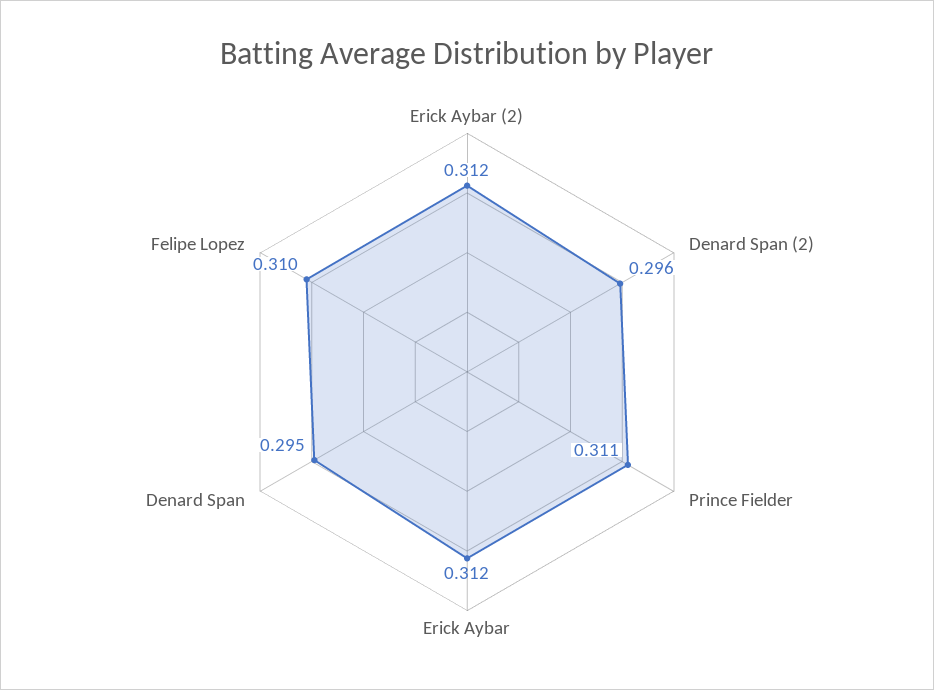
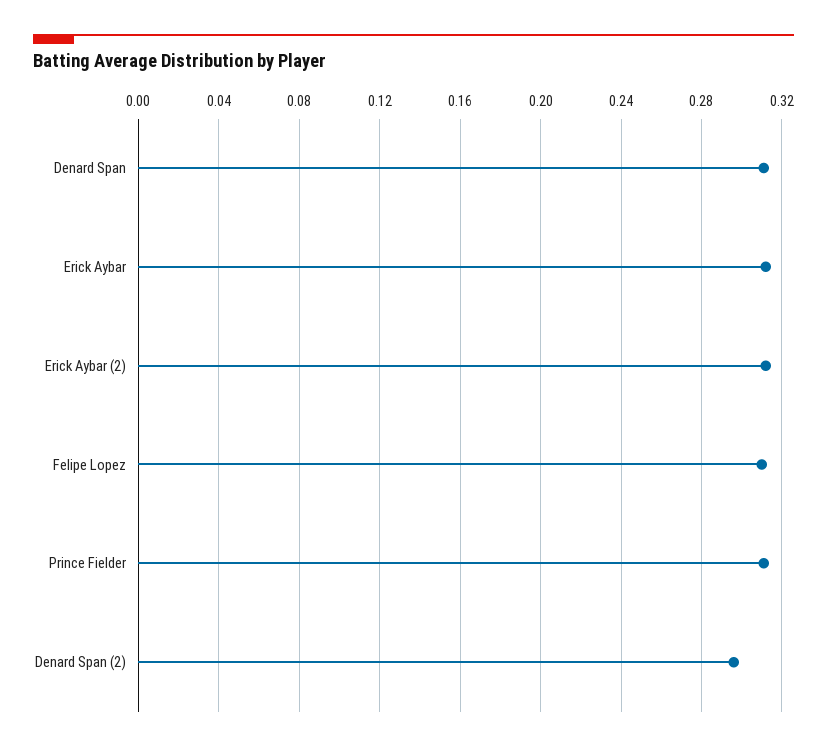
Denard Span: 0.295 -> 0.31

